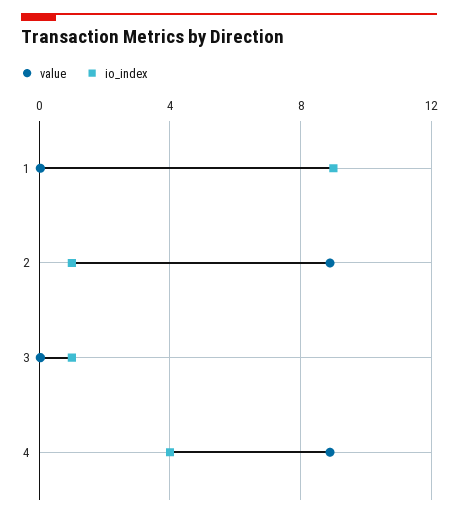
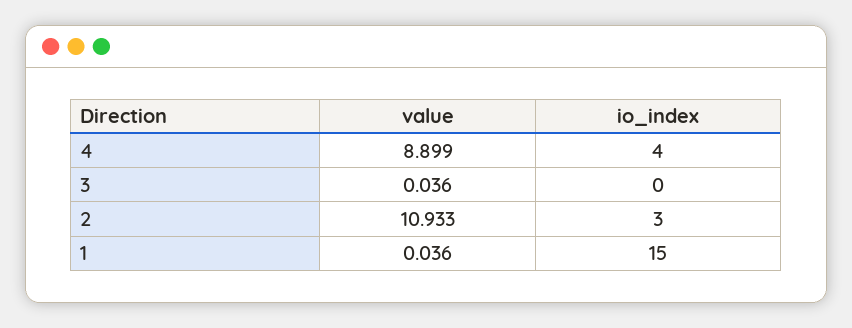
io_index, 1: 9 -> 15
value, 2: 9 -> 10.933
io_index, 2: 1 -> 3
io_index, 3: 1 -> 0

